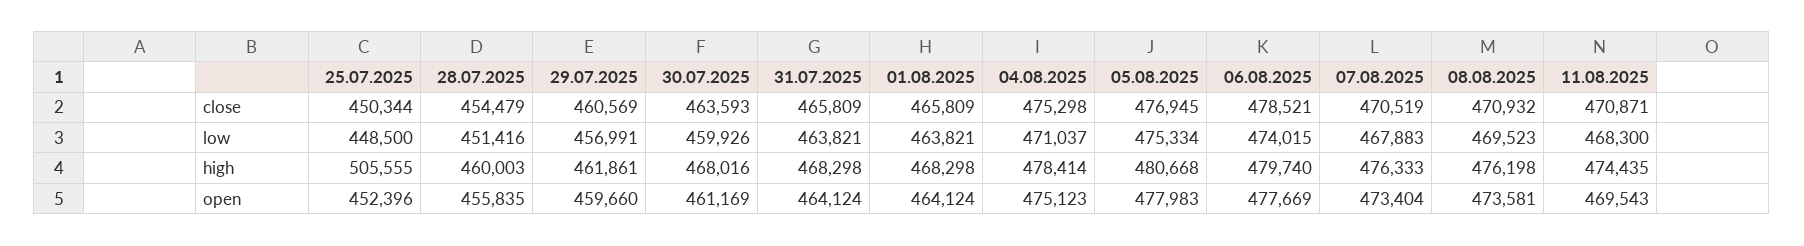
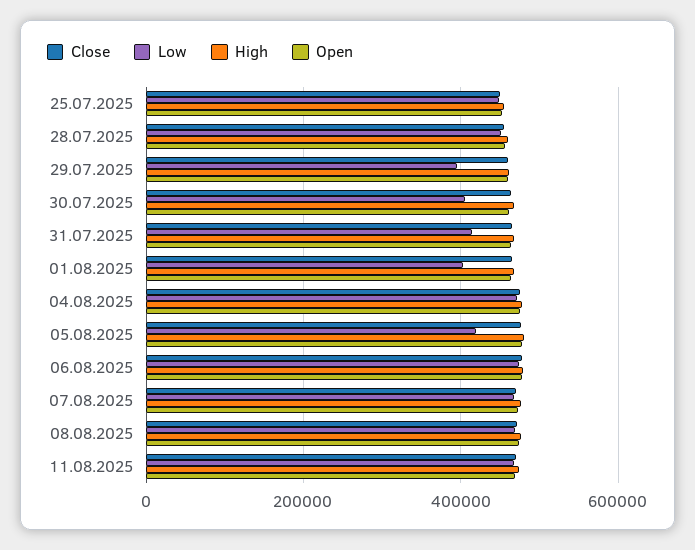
low, 29.07.2025: 456991 -> 400000
low, 30.07.2025: 459926 -> 400000
low, 31.07.2025: 463821 -> 420000
low, 01.08.2025: 463821 -> 400000
low, 05.08.2025: 475334 -> 420000
high, 25.07.2025: 505555 -> 460000

